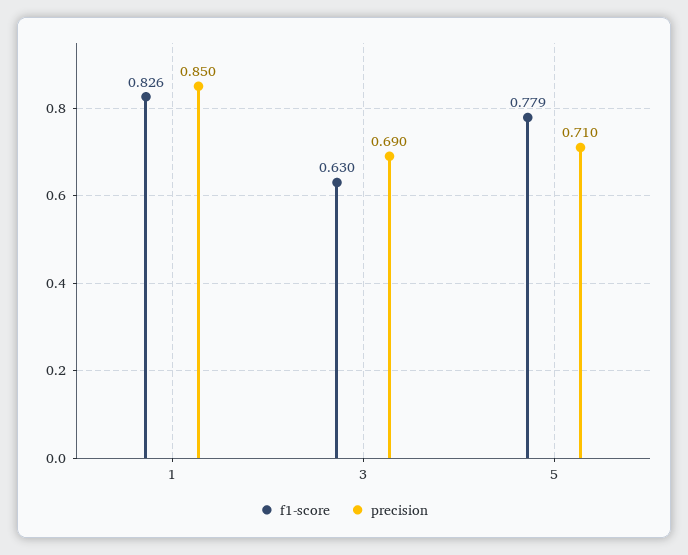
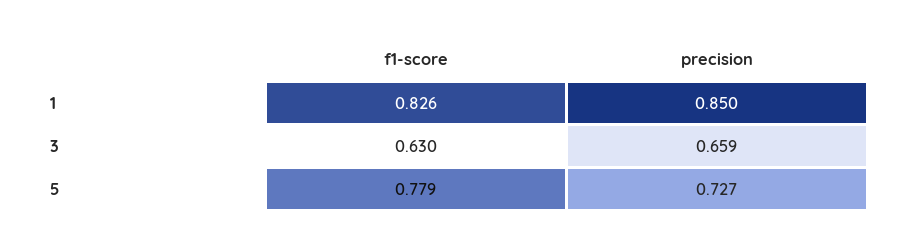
precision, 3: 0.69 -> 0.659
precision, 5: 0.71 -> 0.727

